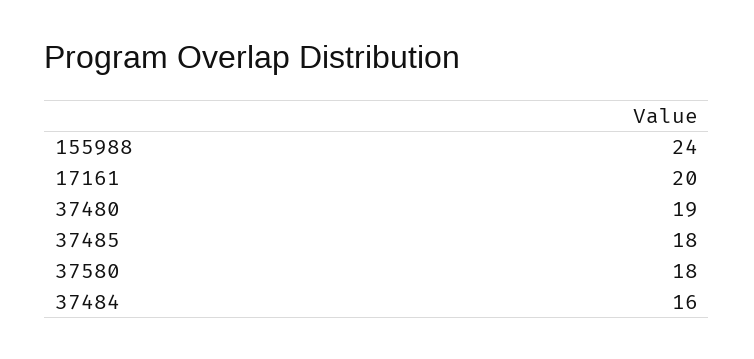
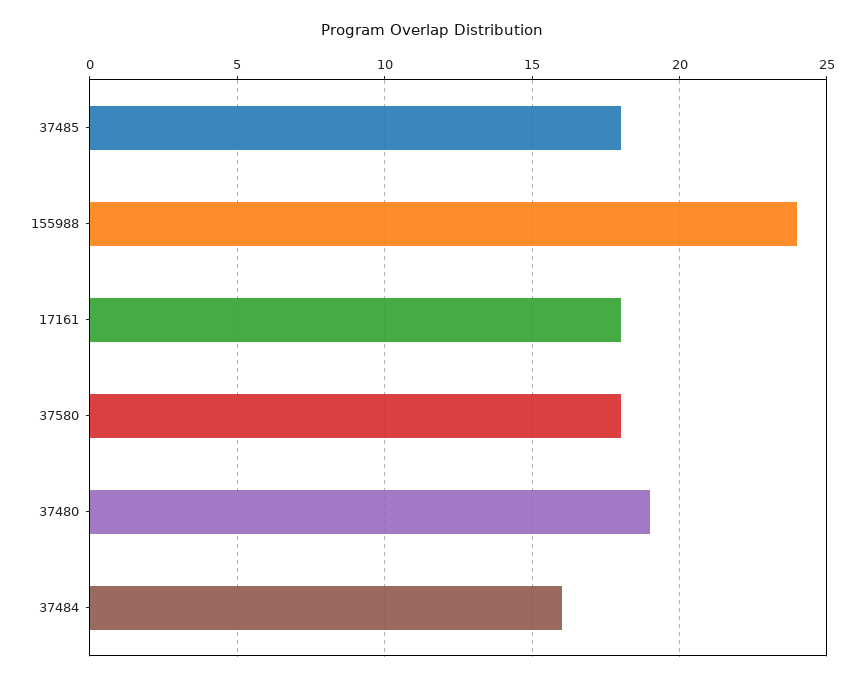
17161: 20 -> 18

